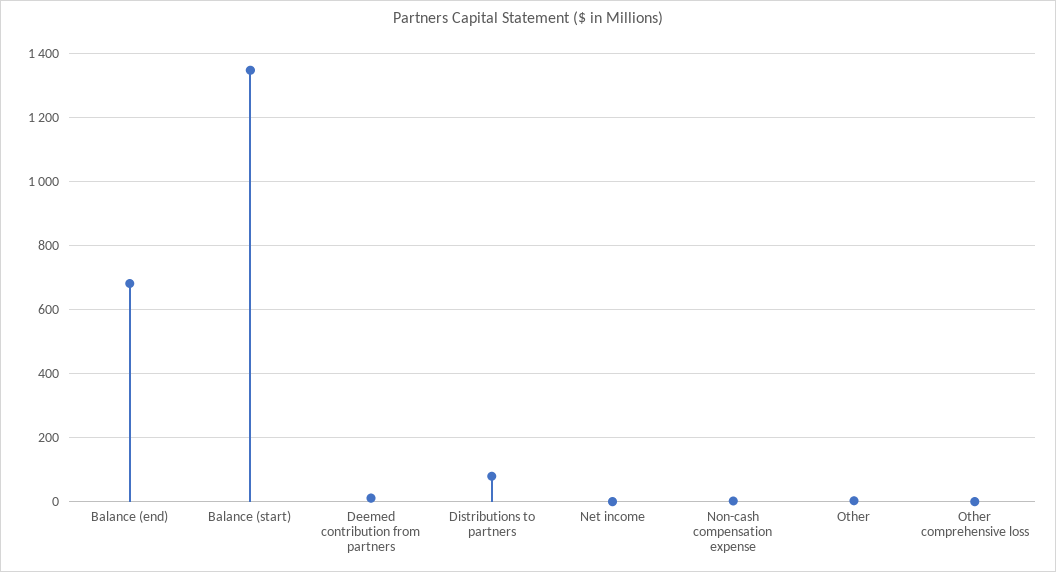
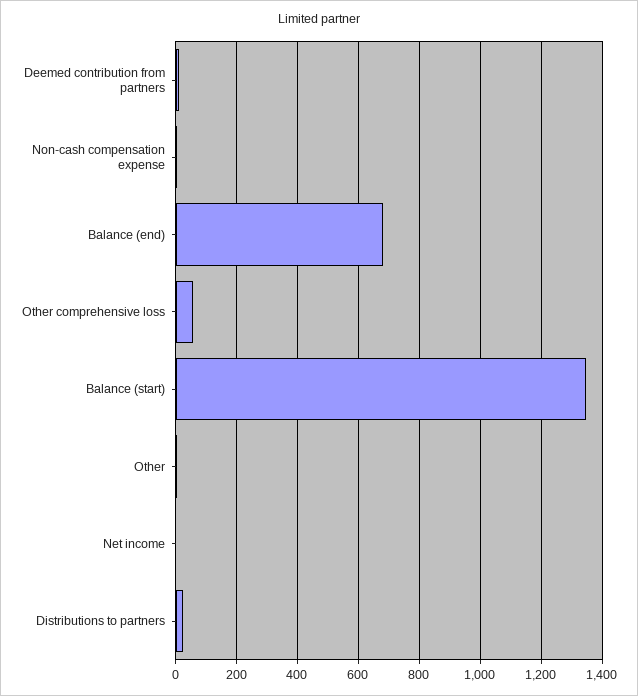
Distributions to partners: 80 -> 20
Other comprehensive loss: 0 -> 60

